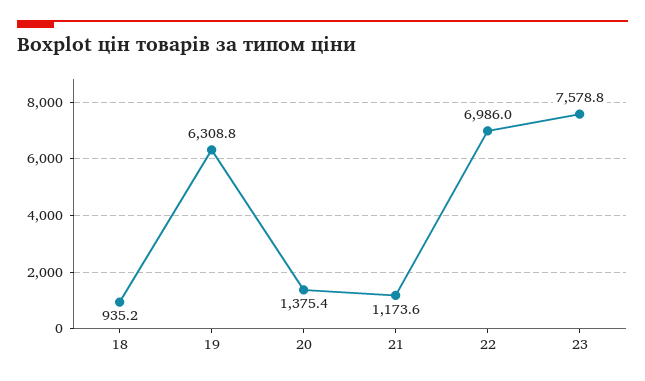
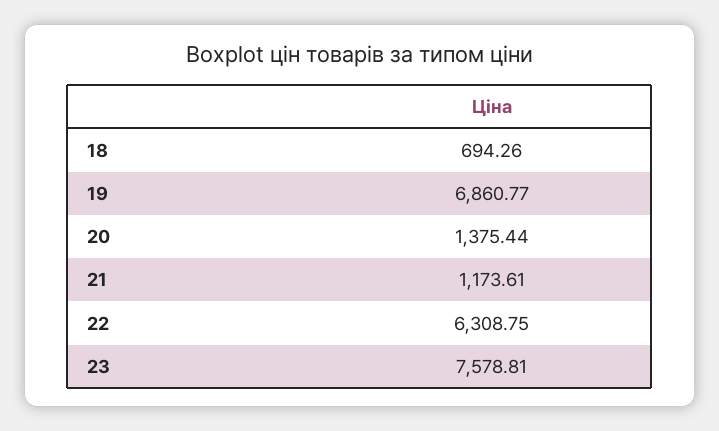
18: 935.2 -> 694.26
19: 6308.8 -> 6860.77
22: 6986 -> 6308.75

